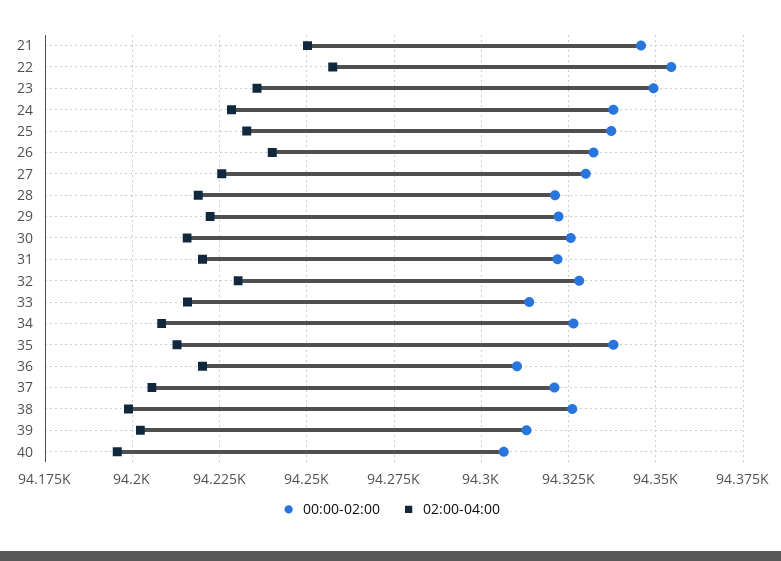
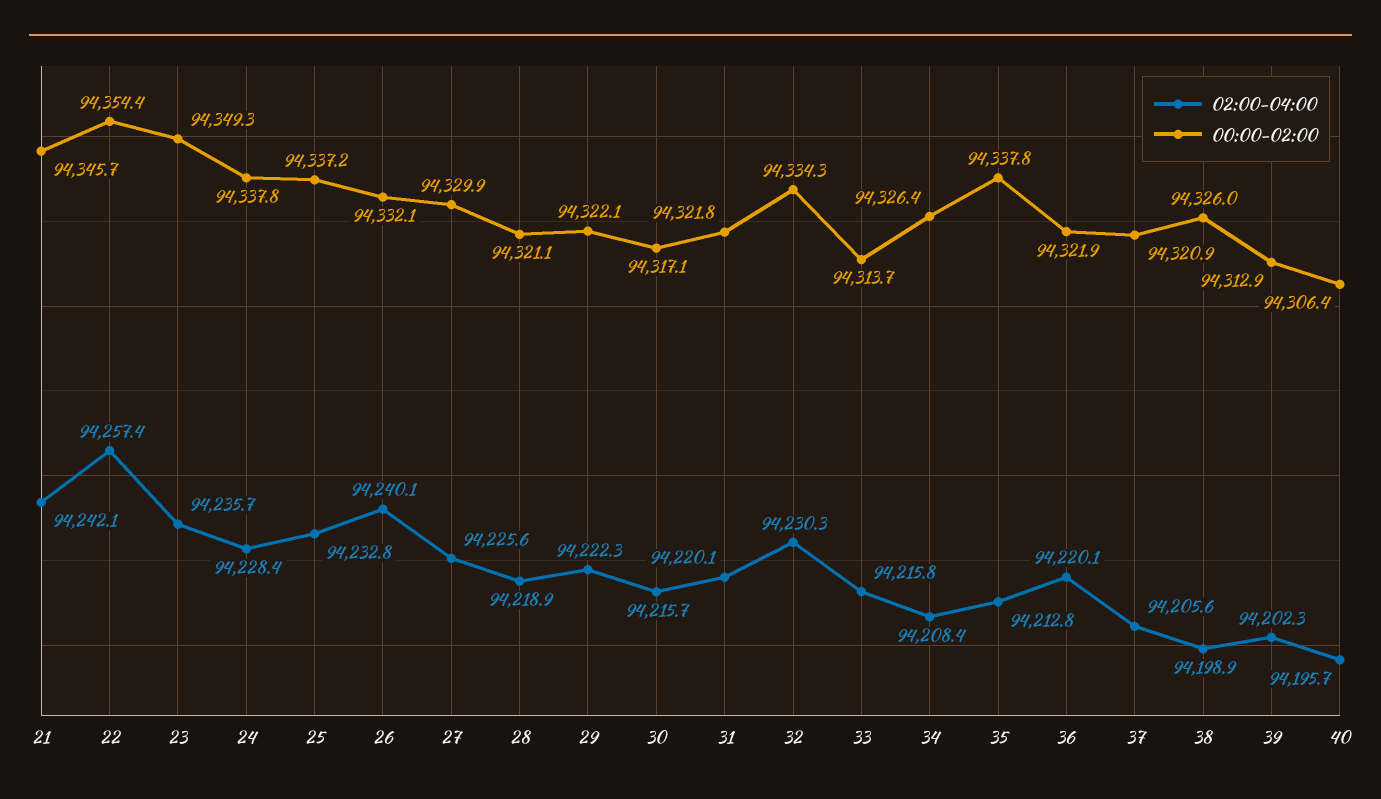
02:00-04:00, 21: 94250 -> 94242.1
00:00-02:00, 30: 94325 -> 94317.1
00:00-02:00, 32: 94327.5 -> 94334.3
00:00-02:00, 36: 94310 -> 94321.9

